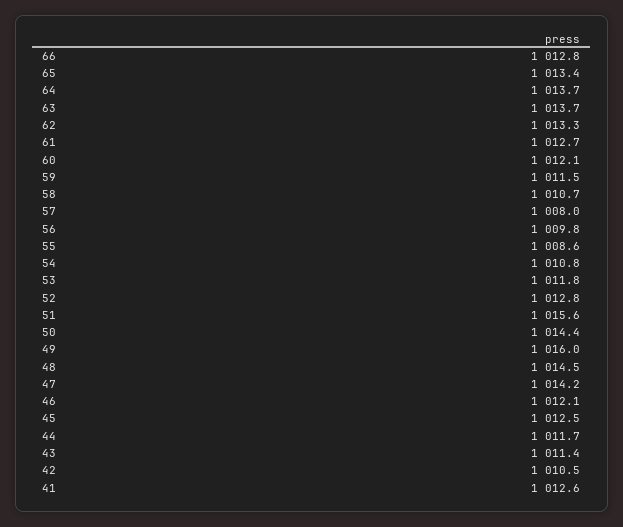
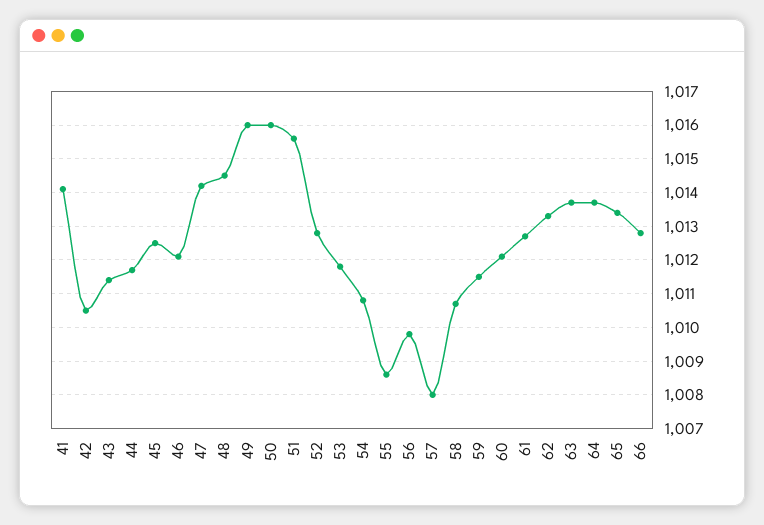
50: 1014.4 -> 1016
41: 1012.6 -> 1014

